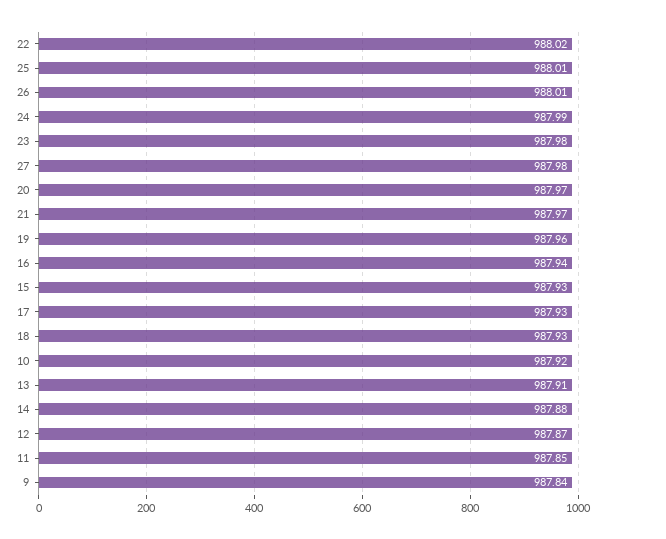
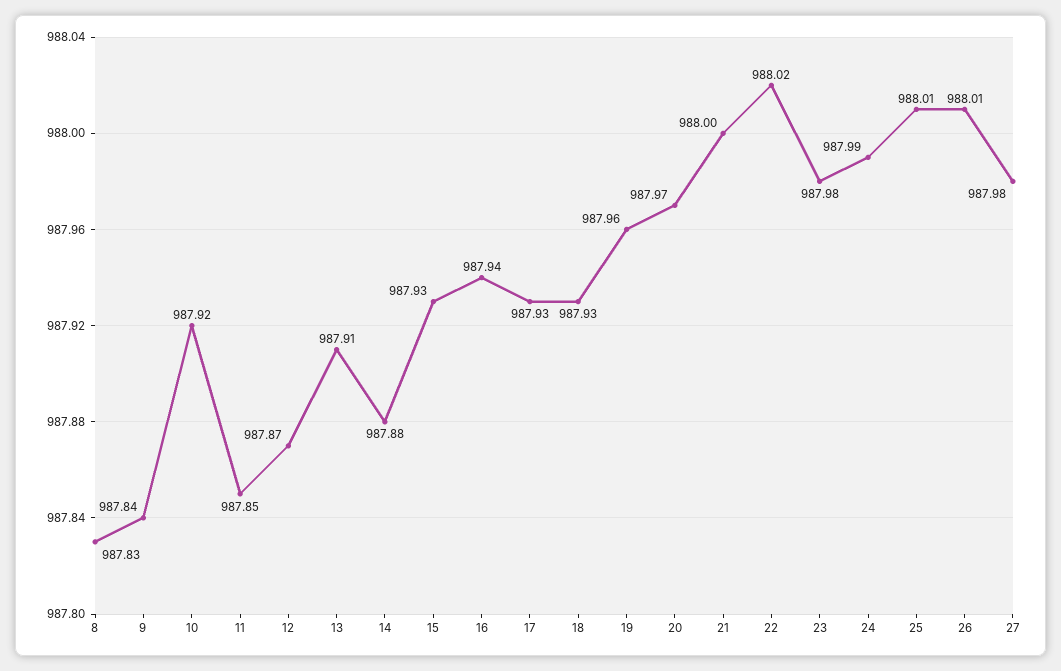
21: 987.97 -> 988
8: none -> 987.83

